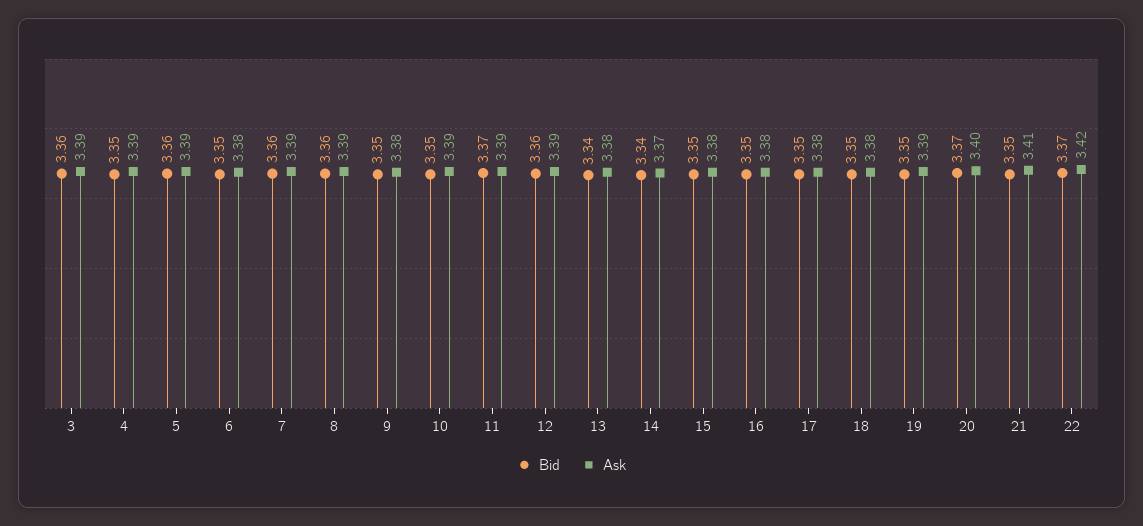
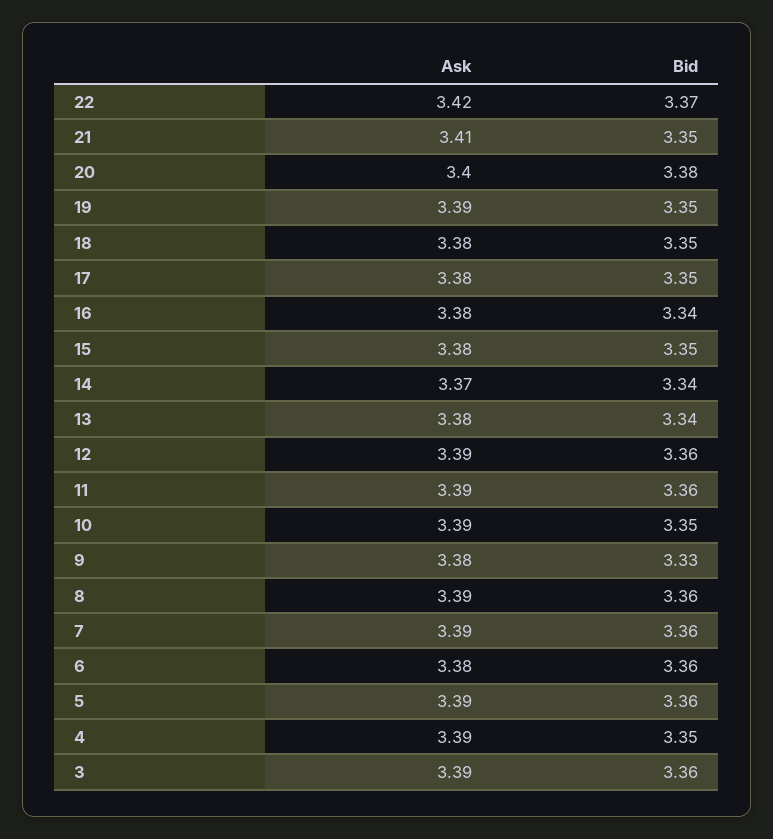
Bid, 6: 3.35 -> 3.36
Bid, 9: 3.35 -> 3.33
Bid, 11: 3.37 -> 3.36
Bid, 16: 3.35 -> 3.34
Bid, 20: 3.37 -> 3.38

